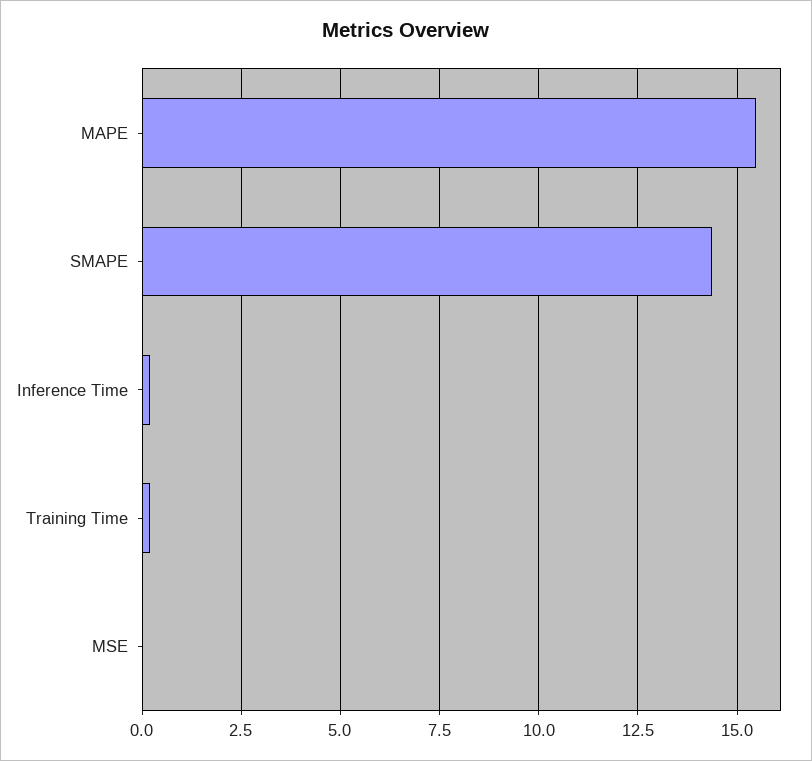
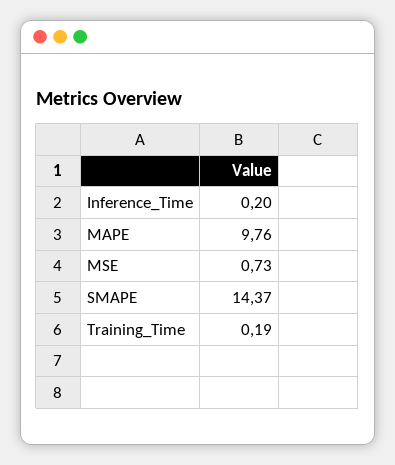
MAPE: 15.5 -> 9.76
MSE: 0 -> 0.73

